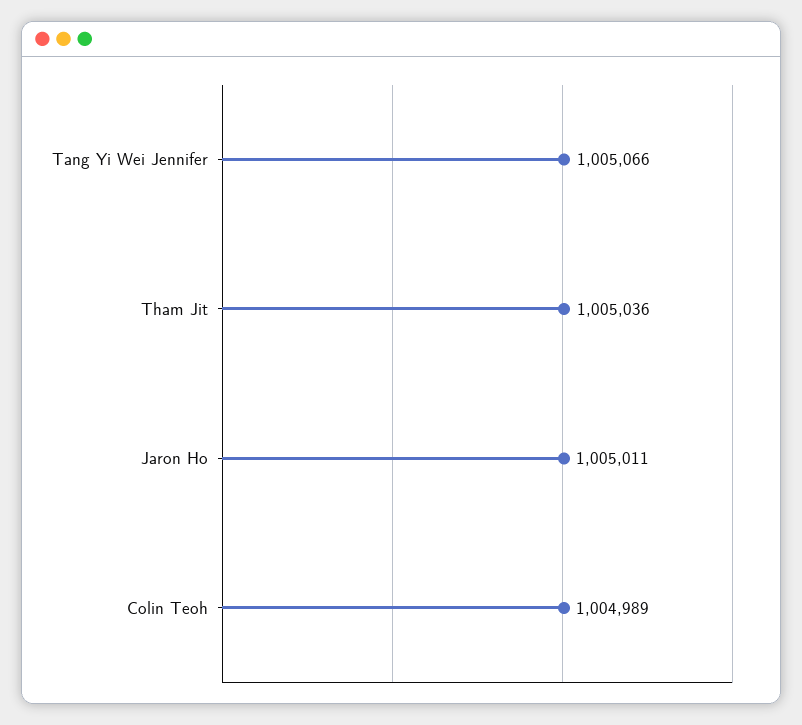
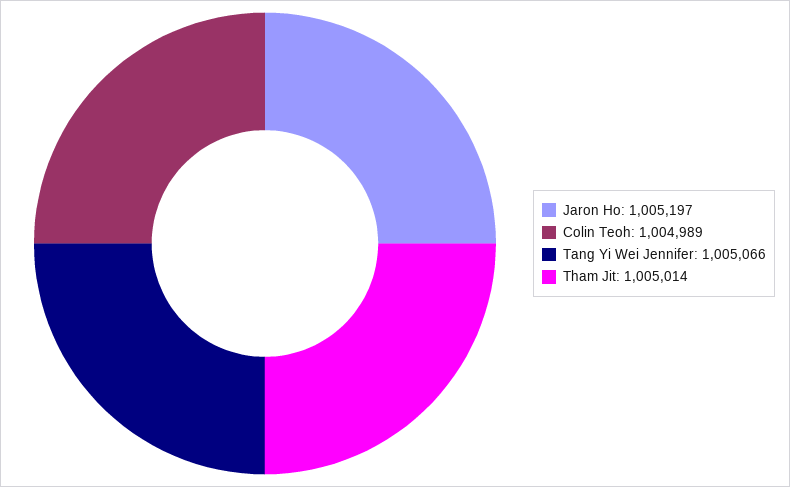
Tham Jit: 1005036 -> 1005014
Jaron Ho: 1005011 -> 1005197

